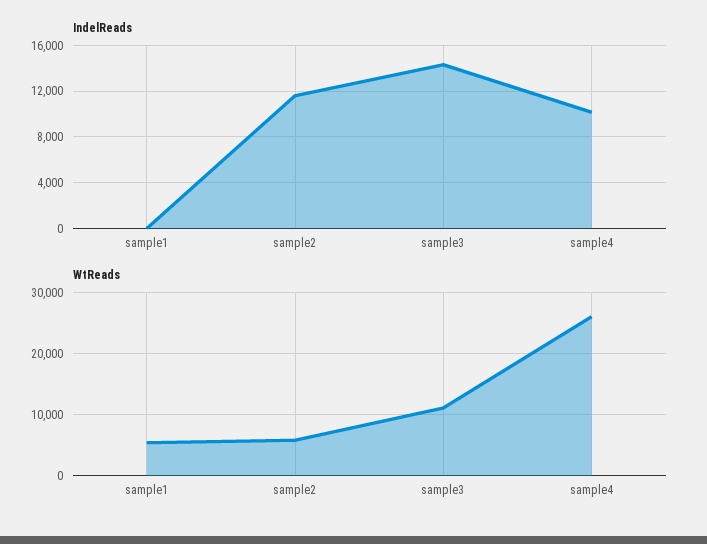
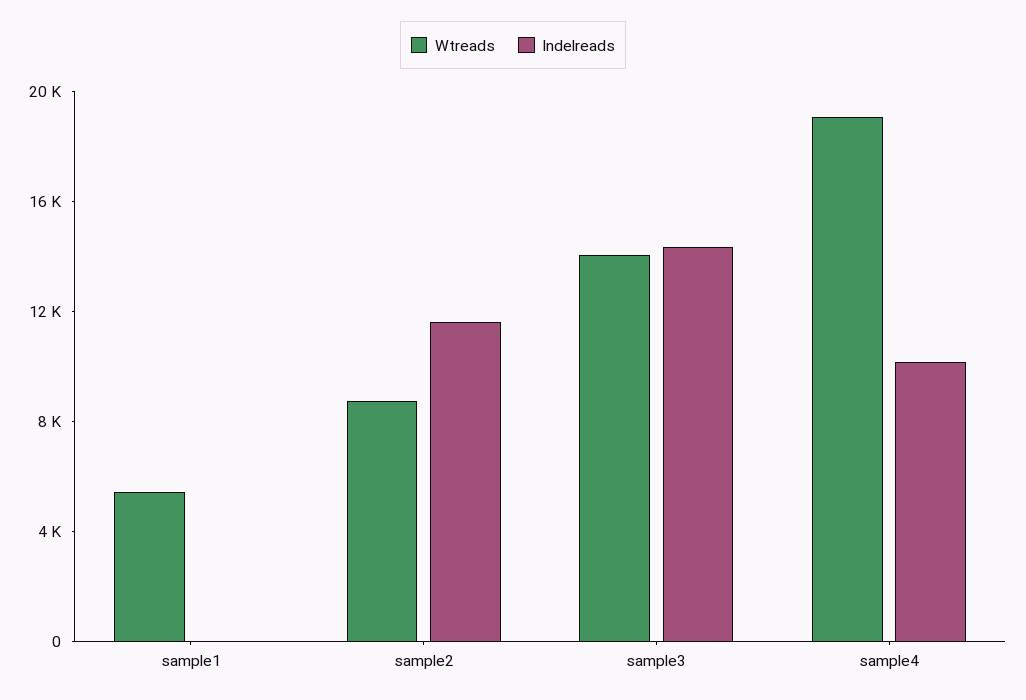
WtReads, sample2: 6000 -> 9000
WtReads, sample3: 11000 -> 14000
WtReads, sample4: 26000 -> 19000

